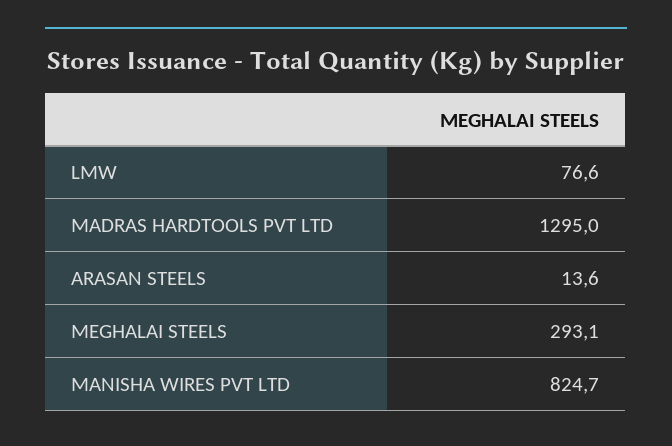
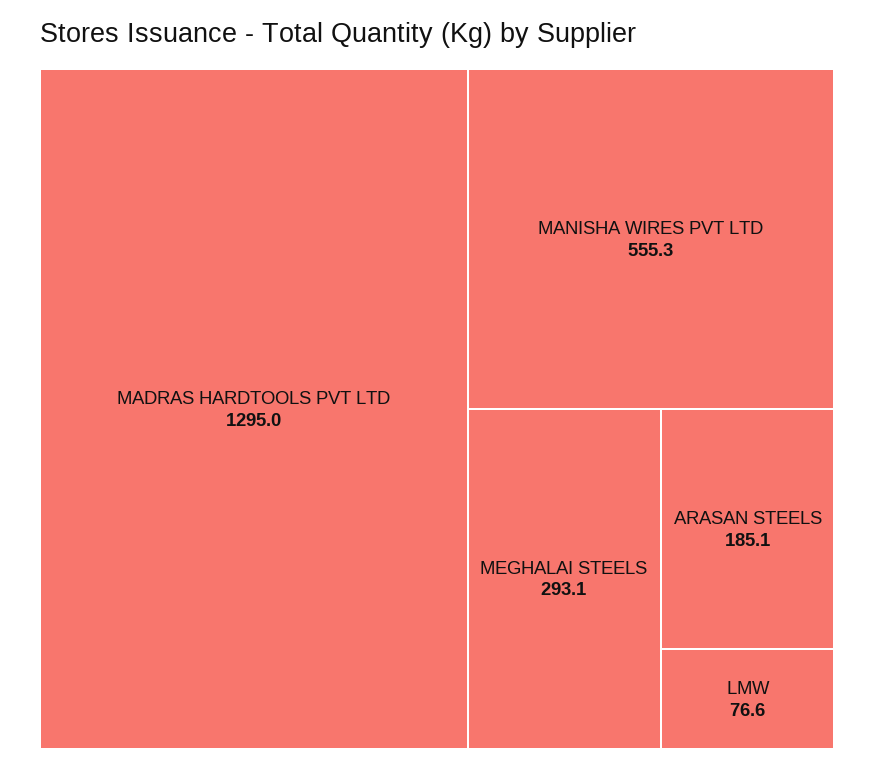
ARASAN STEELS: 13.6 -> 185.1
MANISHA WIRES PVT LTD: 824.7 -> 555.3

